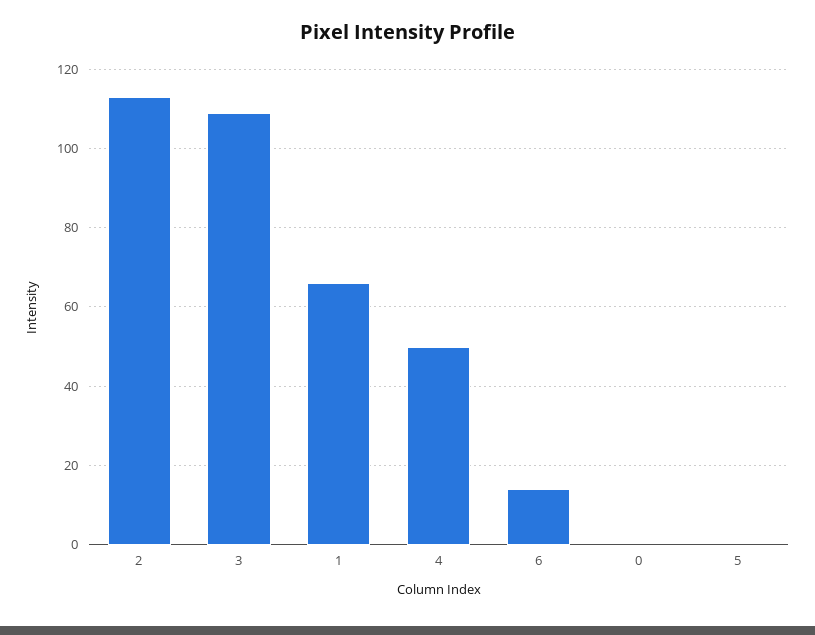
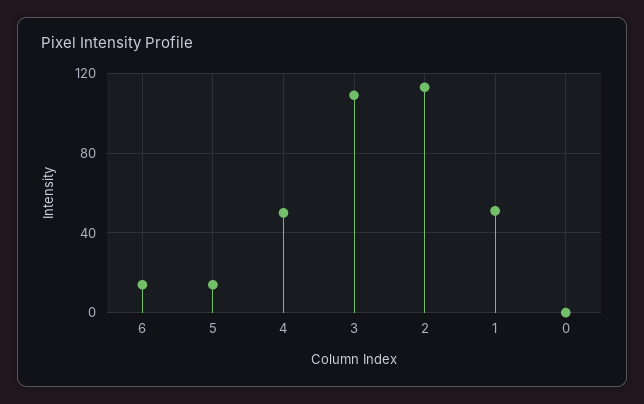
1: 65 -> 50
5: 0 -> 15

